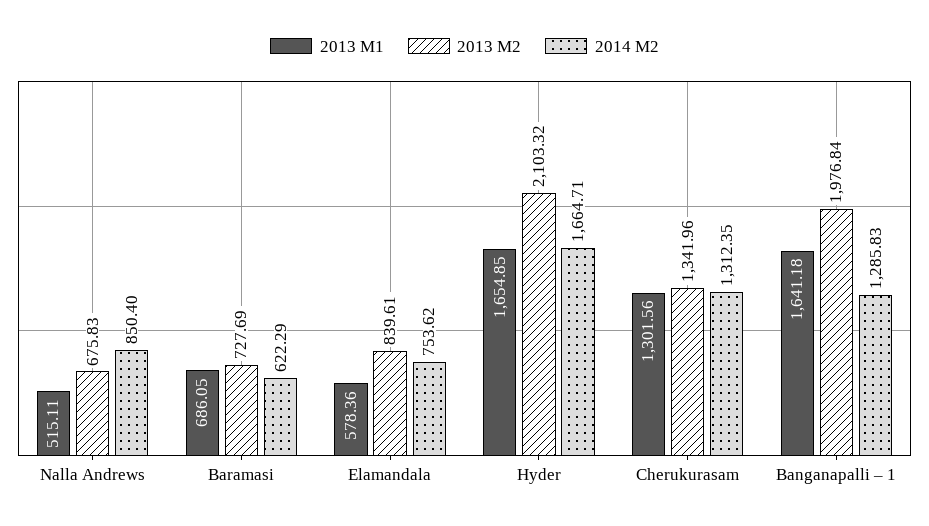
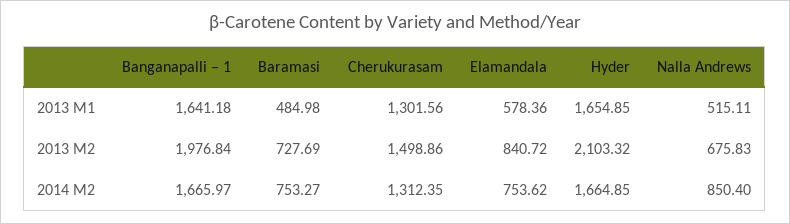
2013 M1, Baramasi: 686.05 -> 484.98
2014 M2, Baramasi: 622.29 -> 753.27
2013 M2, Elamandala: 839.61 -> 840.72
2014 M2, Hyder: 1664.71 -> 1664.85
2013 M2, Cherukurasam: 1341.96 -> 1498.86
2014 M2, Banganapalli – 1: 1285.83 -> 1665.97

